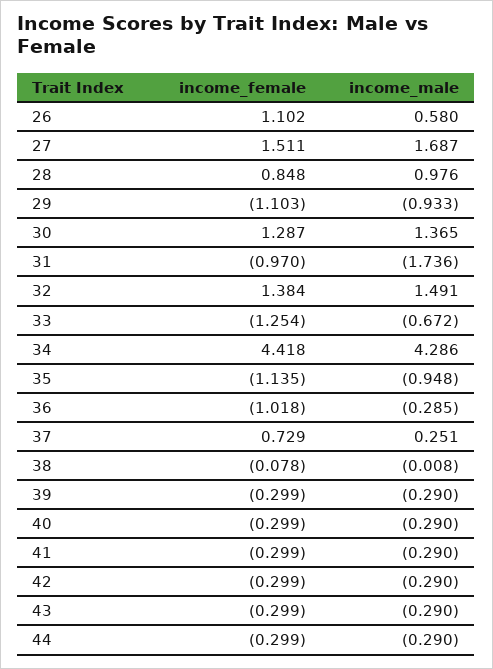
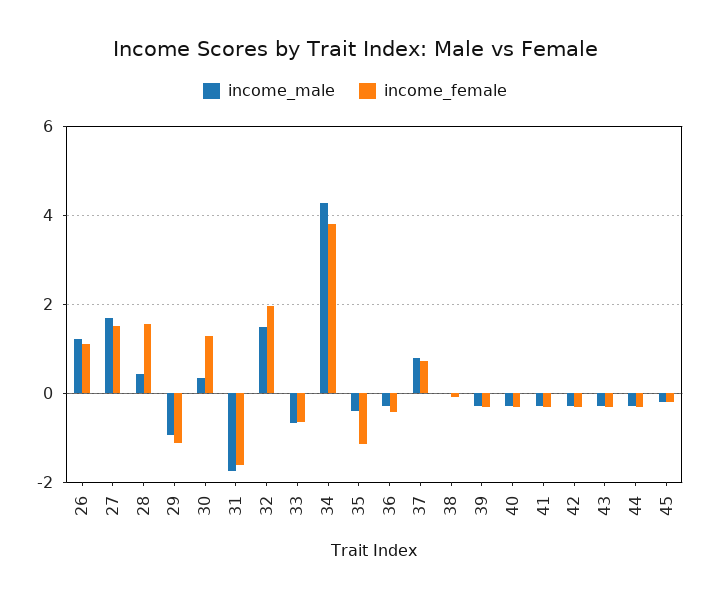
income_male, 26: 0.58 -> 1.2
income_female, 28: 0.848 -> 1.6
income_male, 28: 0.976 -> 0.4
income_male, 30: 1.365 -> 0.4
income_female, 31: -0.97 -> -1.6
income_female, 32: 1.384 -> 2
income_female, 33: -1.254 -> -0.6
income_female, 34: 4.418 -> 3.8
income_male, 35: -0.948 -> -0.4
income_female, 36: -1.018 -> -0.4
income_male, 37: 0.251 -> 0.8
income_male, 45: none -> -0.2
income_female, 45: none -> -0.2

